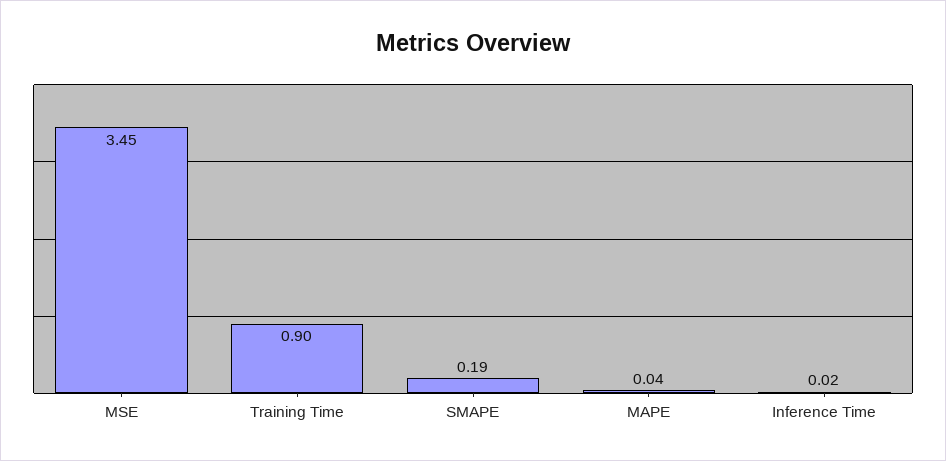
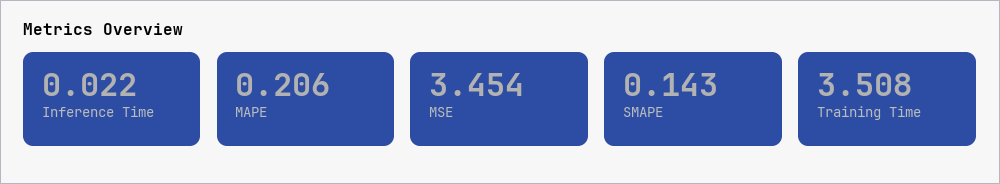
Training Time: 0.9 -> 3.508
SMAPE: 0.19 -> 0.143
MAPE: 0.04 -> 0.206

